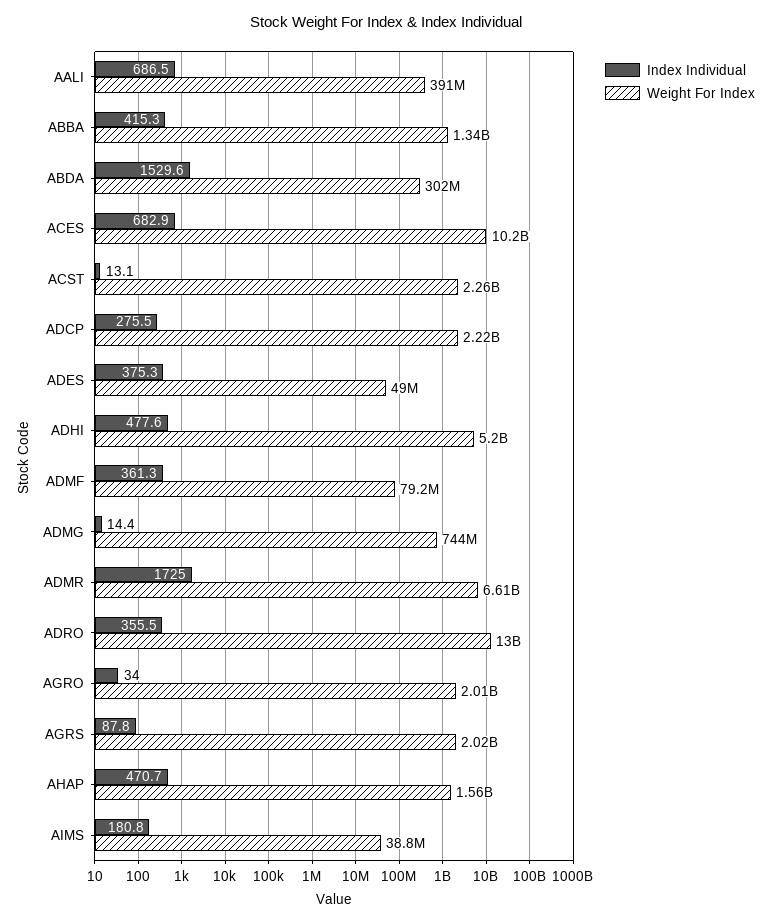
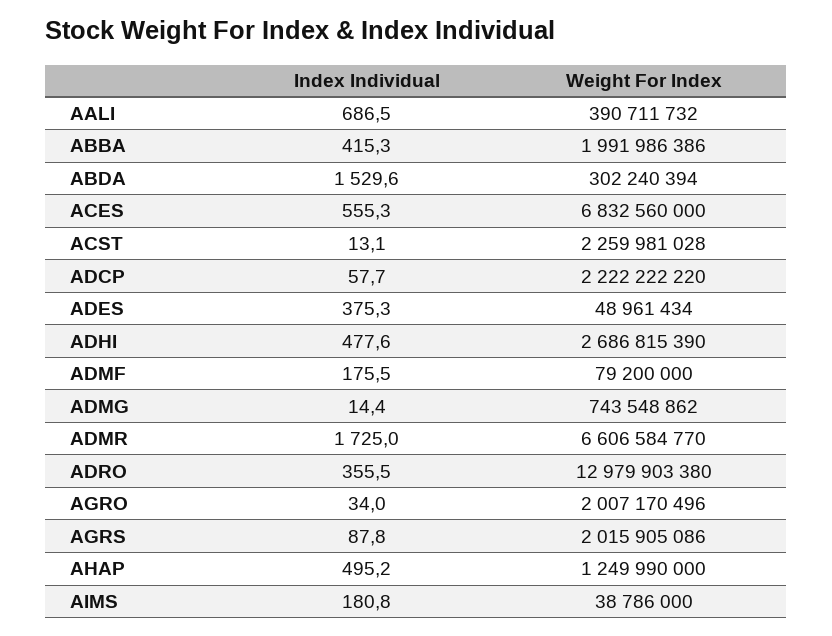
Weight For Index, ABBA: 1340000000 -> 1991986386
Index Individual, ACES: 682.9 -> 555.3
Weight For Index, ACES: 10200000000 -> 6832560000
Index Individual, ADCP: 275.5 -> 57.7
Weight For Index, ADHI: 5200000000 -> 2686815390
Index Individual, ADMF: 361.3 -> 175.5
Index Individual, AHAP: 470.7 -> 495.2
Weight For Index, AHAP: 1560000000 -> 1249990000

